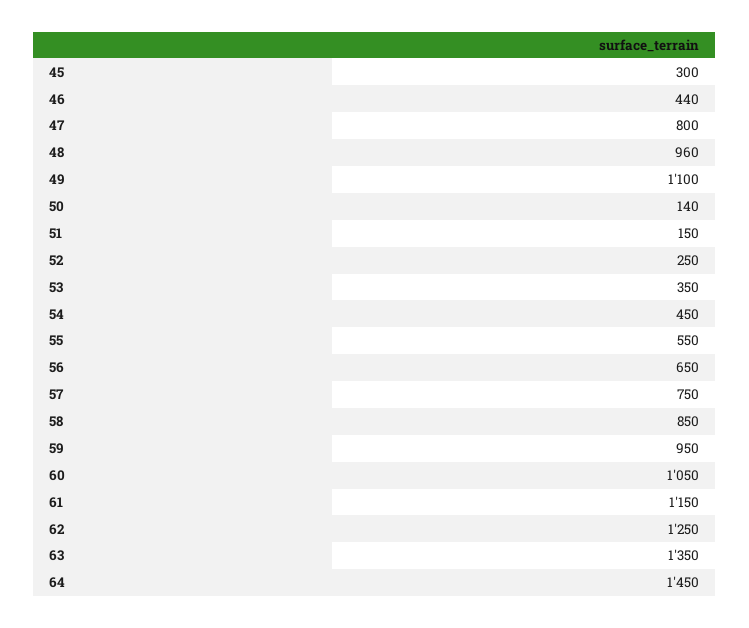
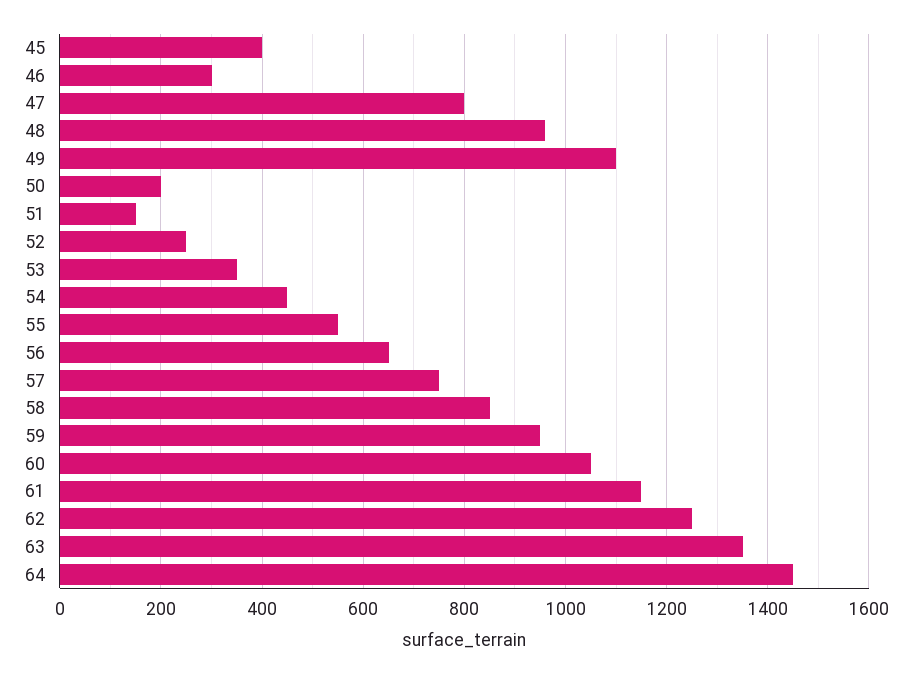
45: 300 -> 400
46: 440 -> 300
50: 140 -> 200

